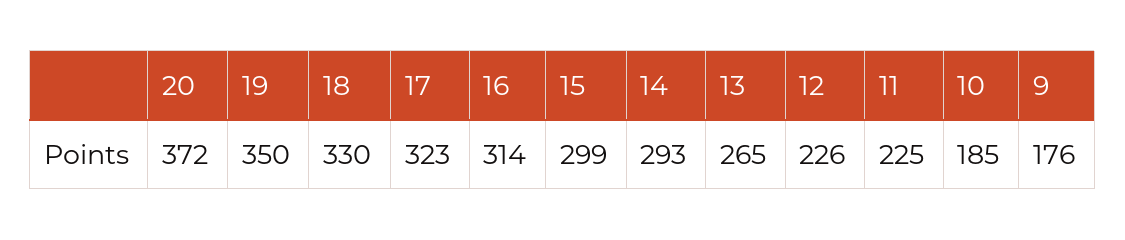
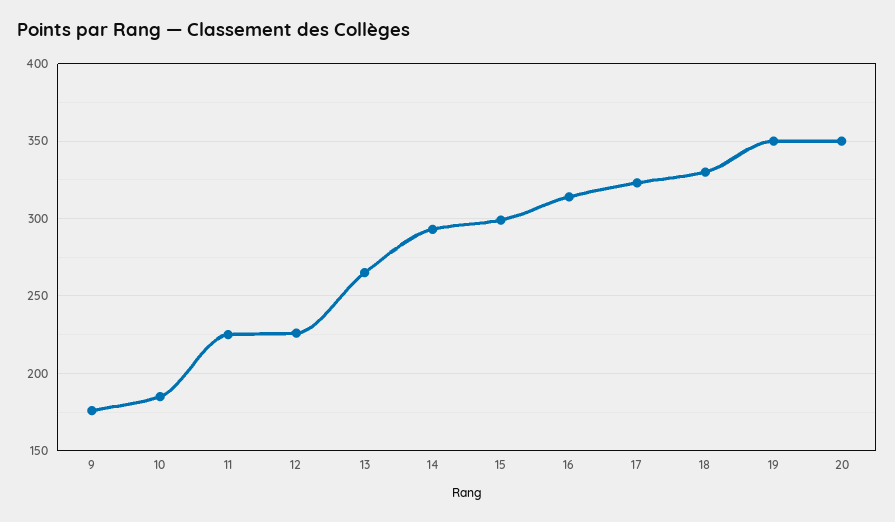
20: 372 -> 350

